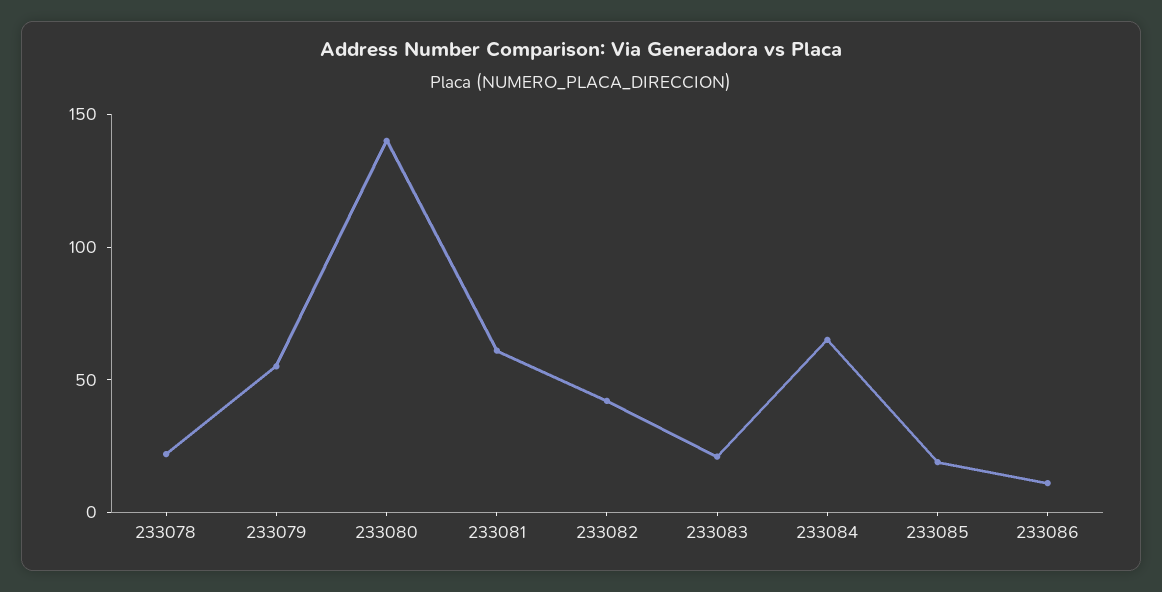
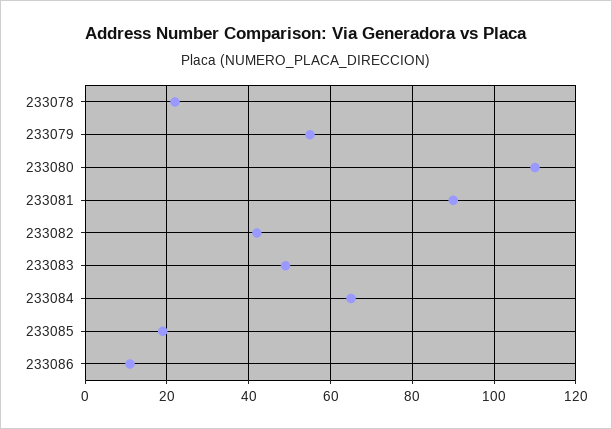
233080: 140 -> 110
233081: 60 -> 90
233083: 20 -> 50

